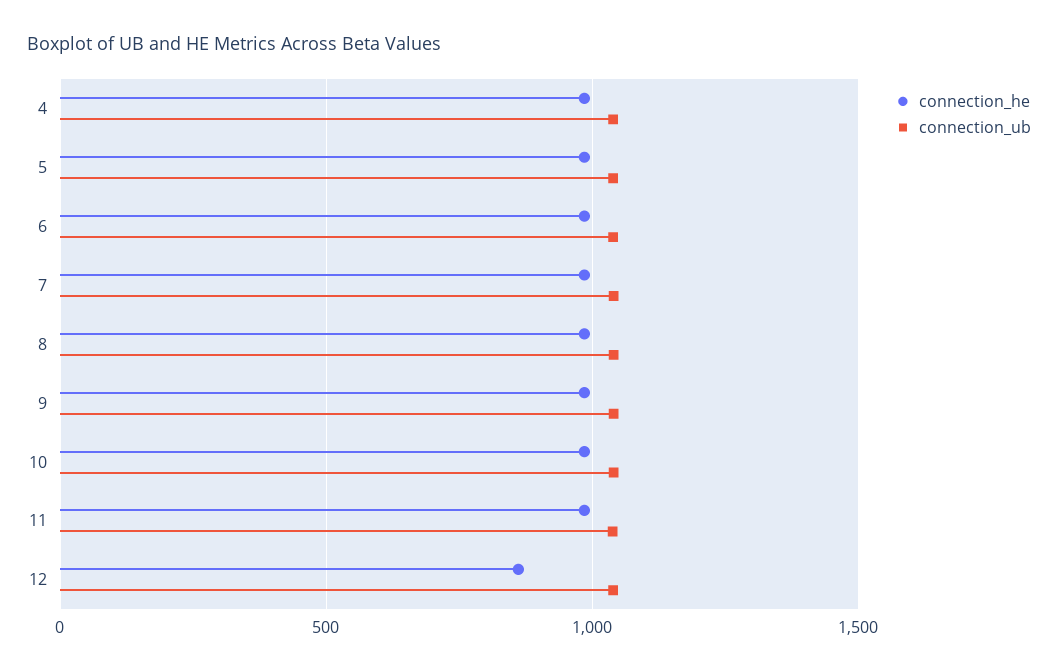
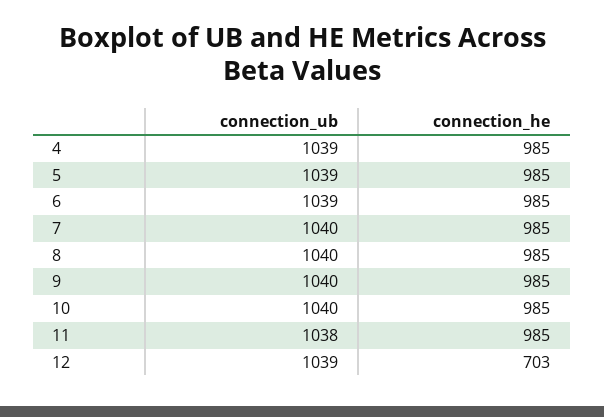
connection_he, 12: 850 -> 703

